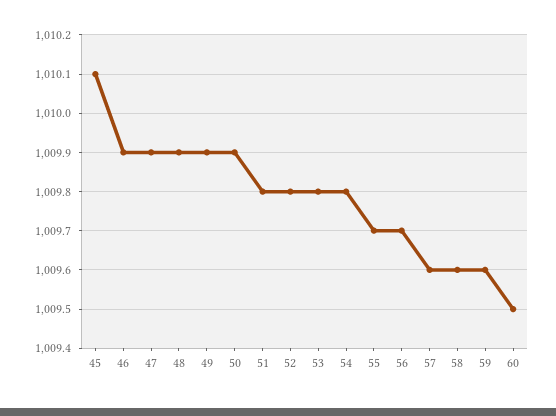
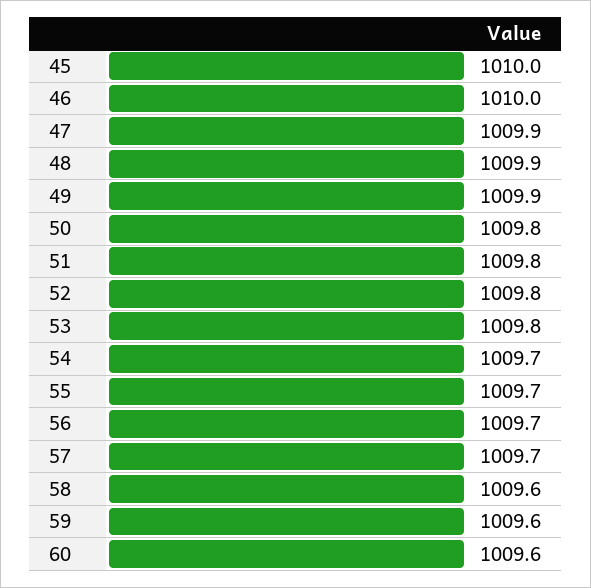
45: 1010.1 -> 1010
46: 1009.9 -> 1010
50: 1009.9 -> 1009.8
54: 1009.8 -> 1009.7
57: 1009.6 -> 1009.7
60: 1009.5 -> 1009.6

